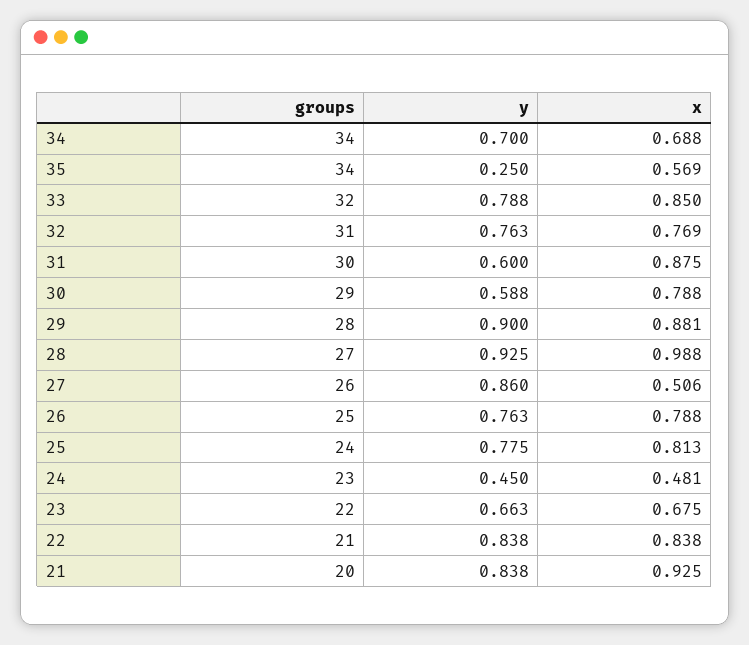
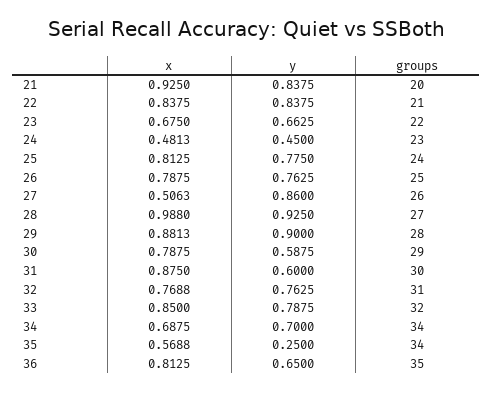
x, 36: none -> 0.8125
y, 36: none -> 0.65
groups, 36: none -> 35

